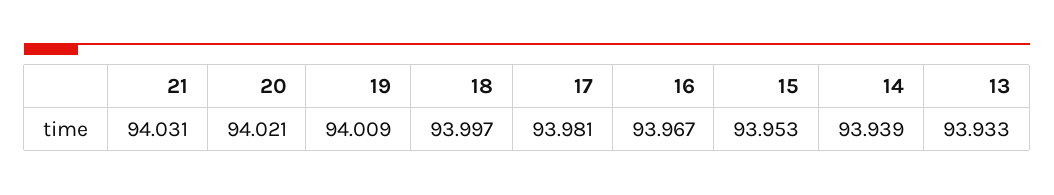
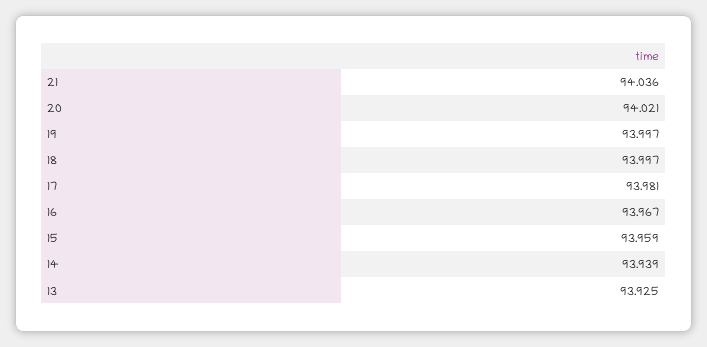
21: 94.031 -> 94.036
19: 94.009 -> 93.997
15: 93.953 -> 93.959
13: 93.933 -> 93.925

